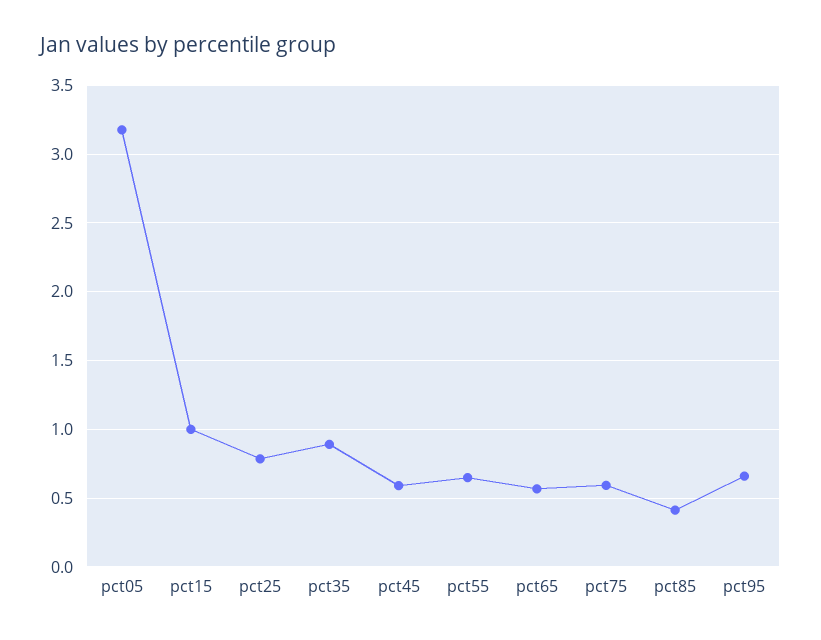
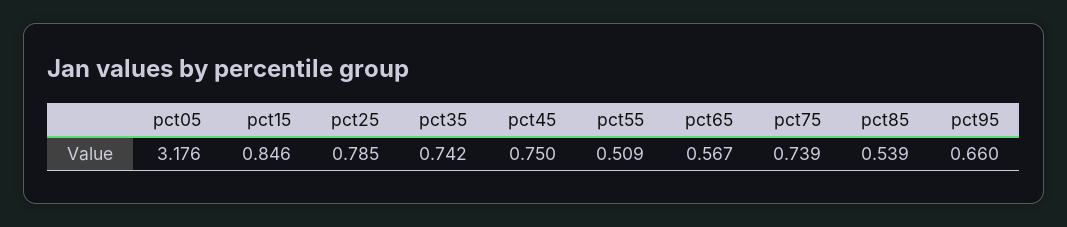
pct15: 1 -> 0.846
pct35: 0.9 -> 0.742
pct45: 0.6 -> 0.75
pct55: 0.65 -> 0.509
pct75: 0.6 -> 0.739
pct85: 0.4 -> 0.539

